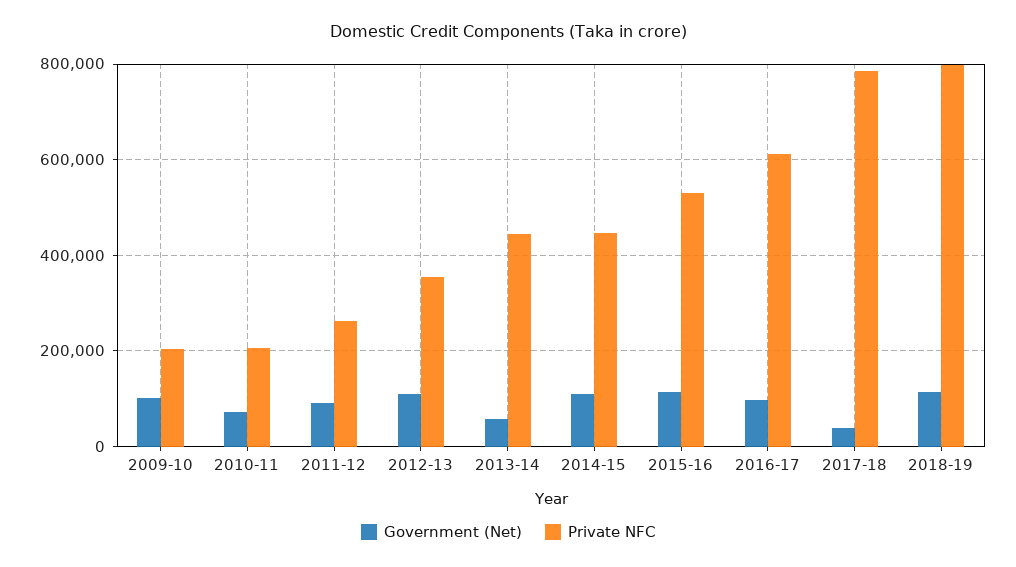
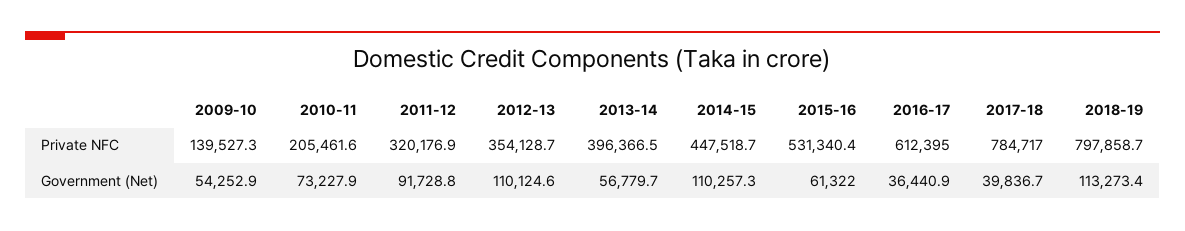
Government (Net), 2009-10: 100000 -> 54252.9
Private NFC, 2009-10: 200000 -> 139527.3
Private NFC, 2011-12: 260000 -> 320176.9
Private NFC, 2013-14: 440000 -> 396366.5
Government (Net), 2015-16: 120000 -> 61322
Government (Net), 2016-17: 100000 -> 36440.9

